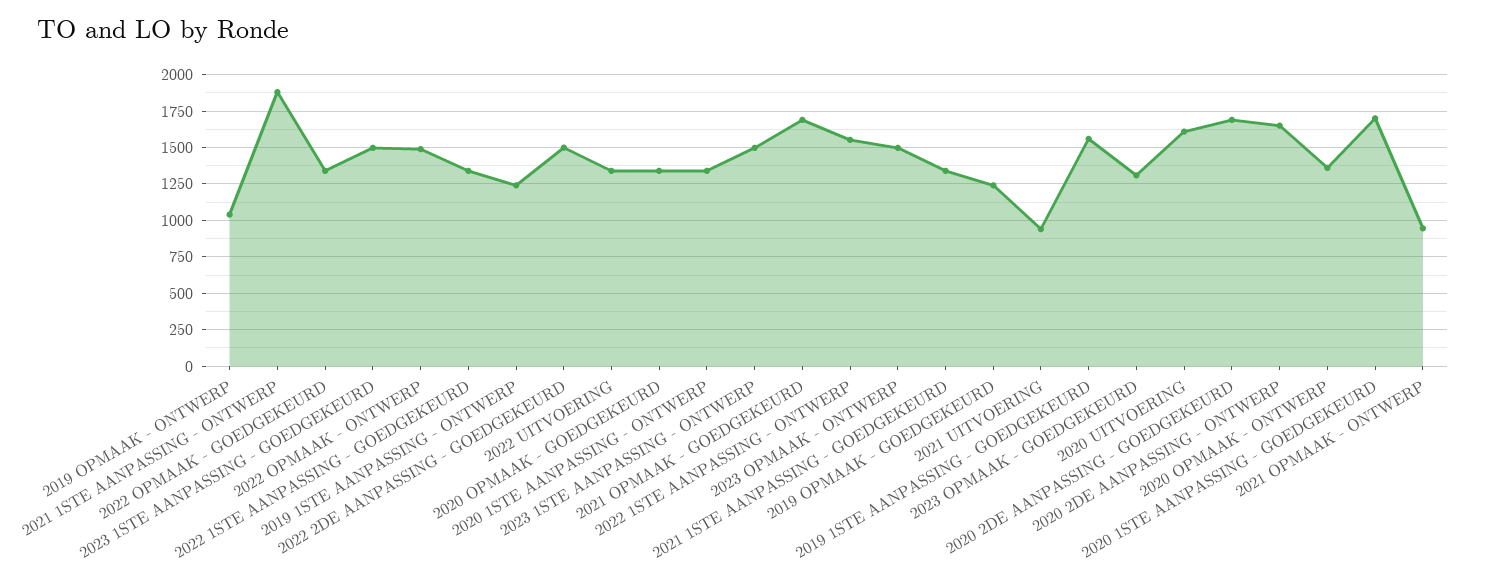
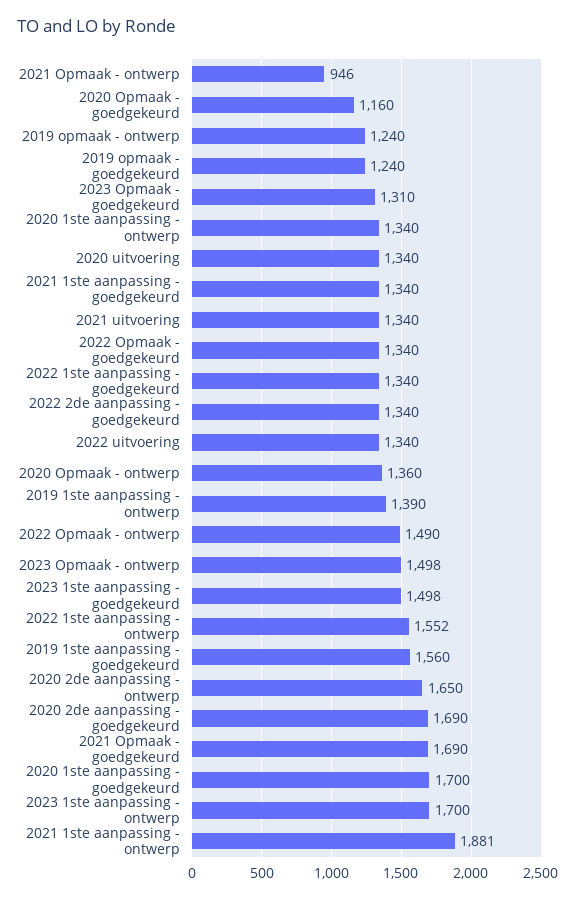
2019 OPMAAK - ONTWERP: 1050 -> 1240
2019 1STE AANPASSING - ONTWERP: 1250 -> 1390
2022 2DE AANPASSING - GOEDGEKEURD: 1500 -> 1340
2020 OPMAAK - GOEDGEKEURD: 1350 -> 1160
2023 1STE AANPASSING - ONTWERP: 1500 -> 1700
2021 UITVOERING: 950 -> 1340
2020 UITVOERING: 1600 -> 1340

